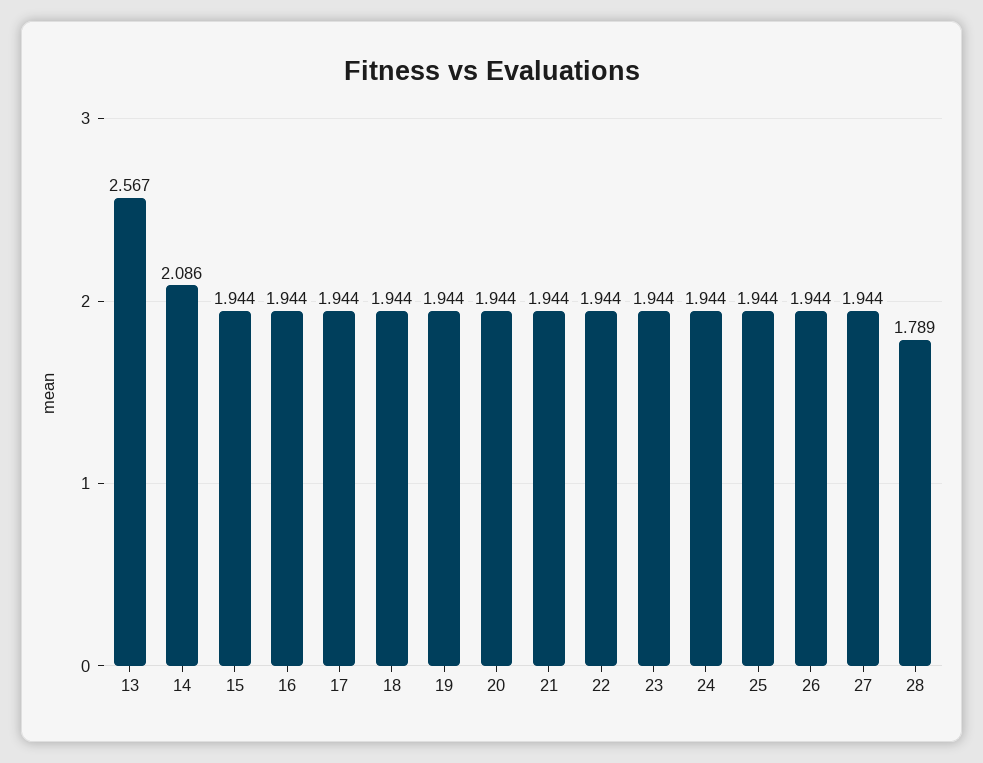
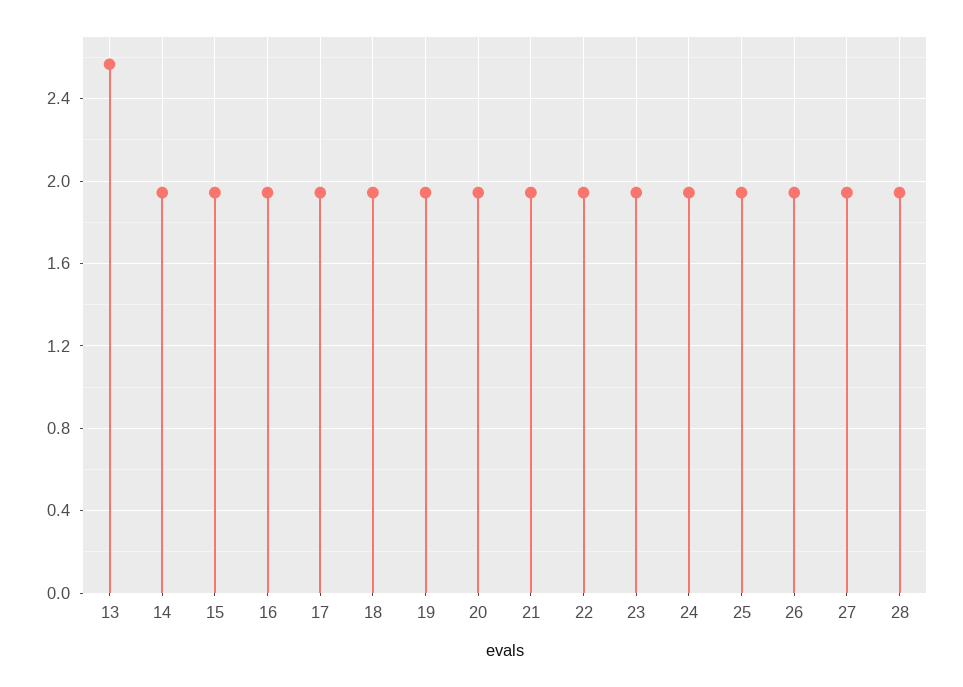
14: 2.086 -> 1.95
28: 1.789 -> 1.95

